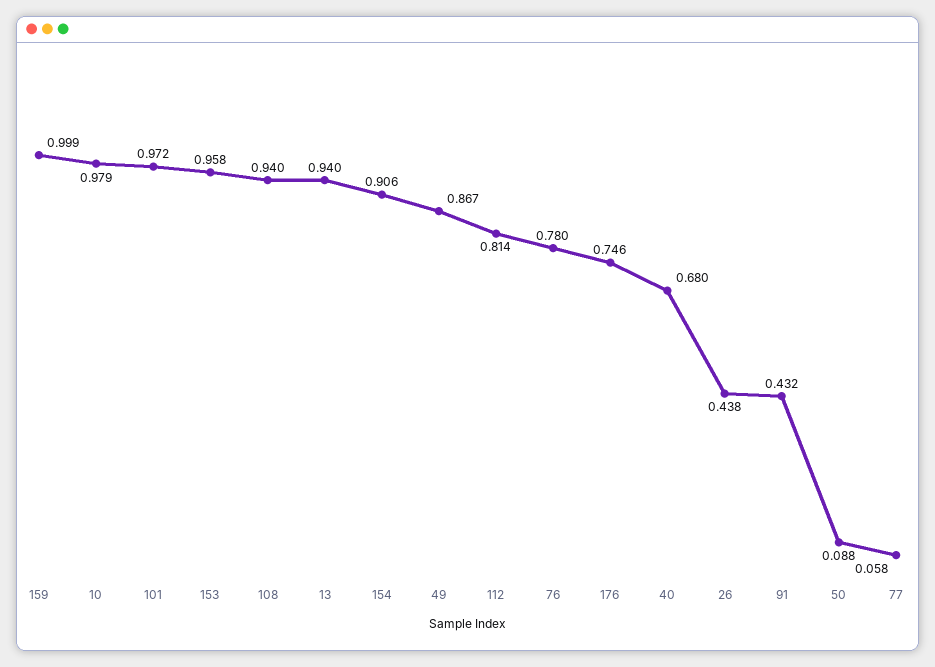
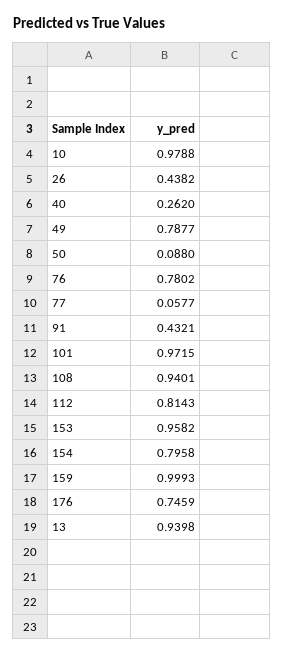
154: 0.906 -> 0.7958
49: 0.867 -> 0.7877
40: 0.68 -> 0.262

